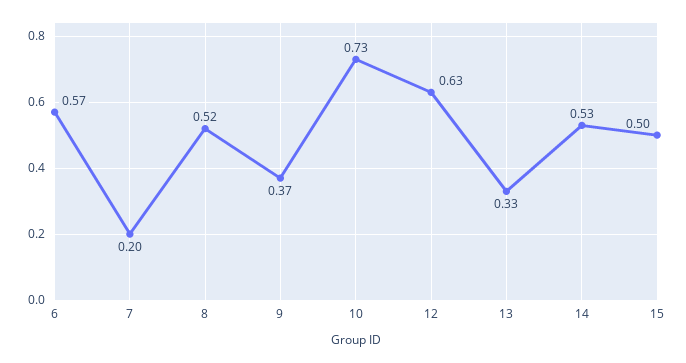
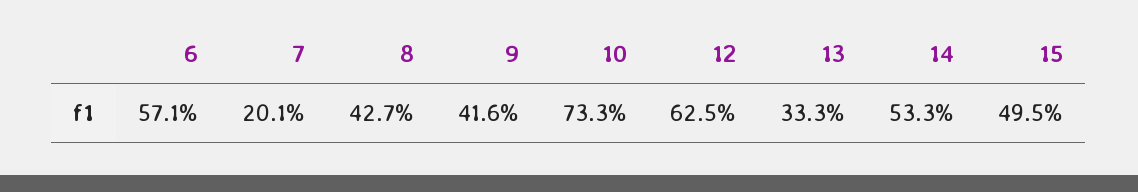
8: 0.52 -> 0.427
9: 0.37 -> 0.416

